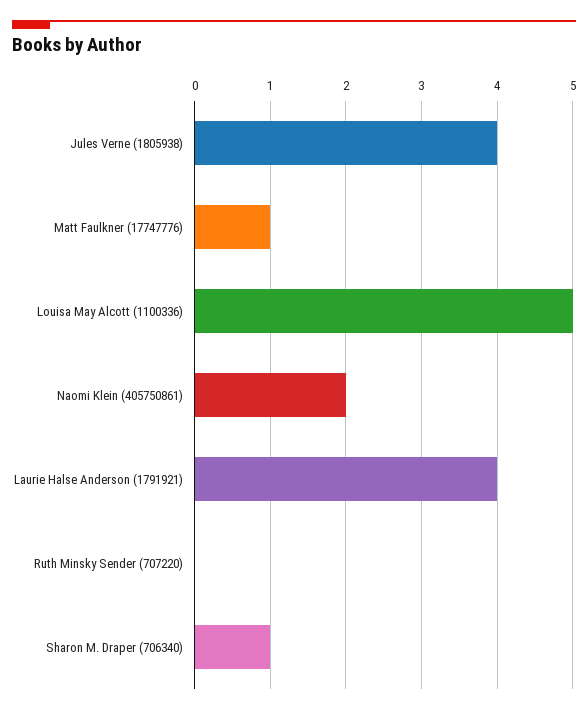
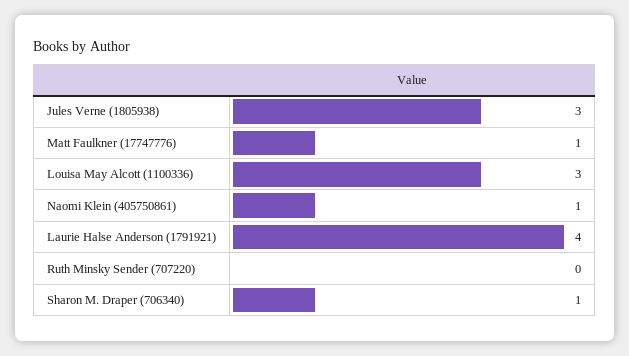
Jules Verne (1805938): 4 -> 3
Louisa May Alcott (1100336): 5 -> 3
Naomi Klein (405750861): 2 -> 1

